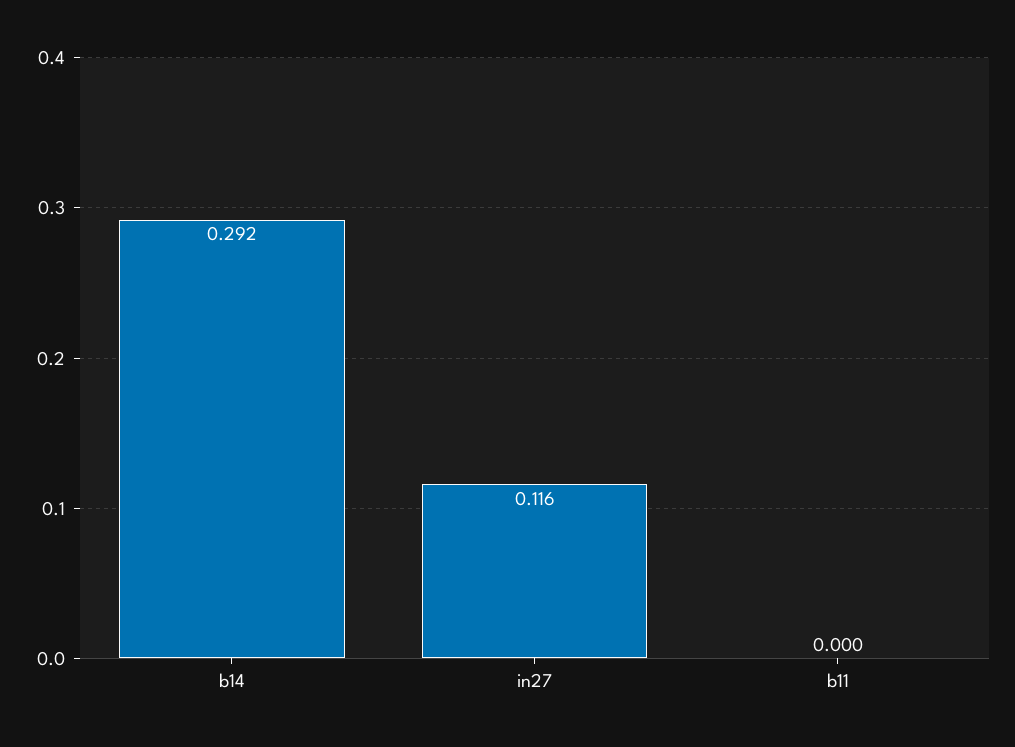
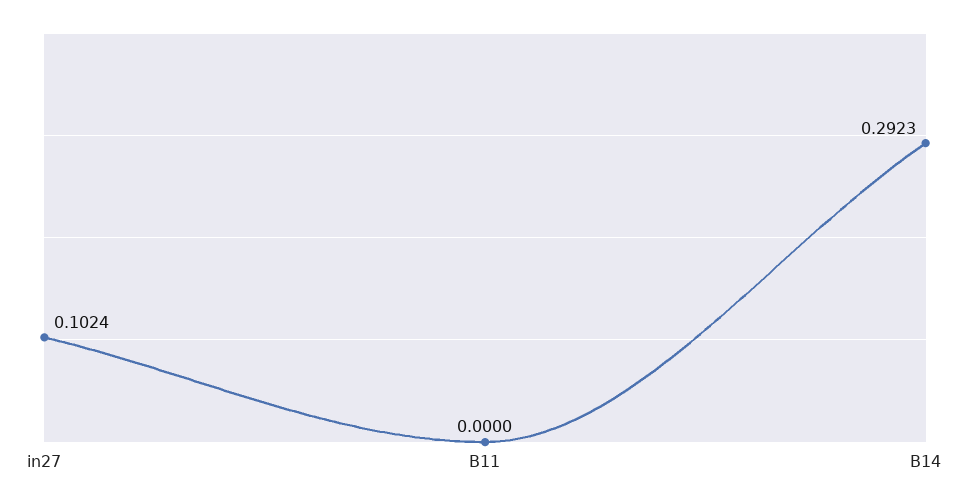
in27: 0.116 -> 0.1024

